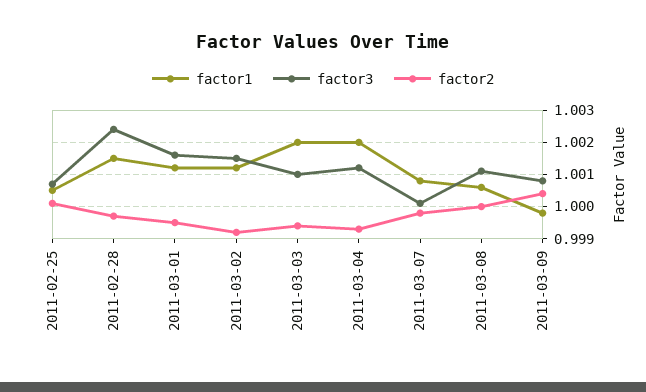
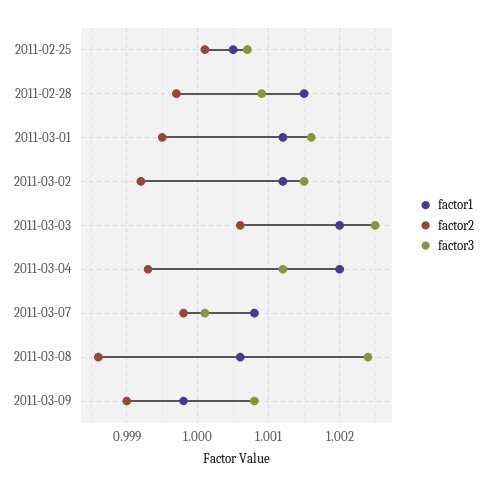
factor3, 2011-02-28: 1.0025 -> 1.0009
factor3, 2011-03-03: 1.001 -> 1.0025
factor2, 2011-03-03: 0.9995 -> 1.0006
factor3, 2011-03-08: 1.001 -> 1.0024
factor2, 2011-03-08: 1 -> 0.9986
factor2, 2011-03-09: 1.0005 -> 0.999

